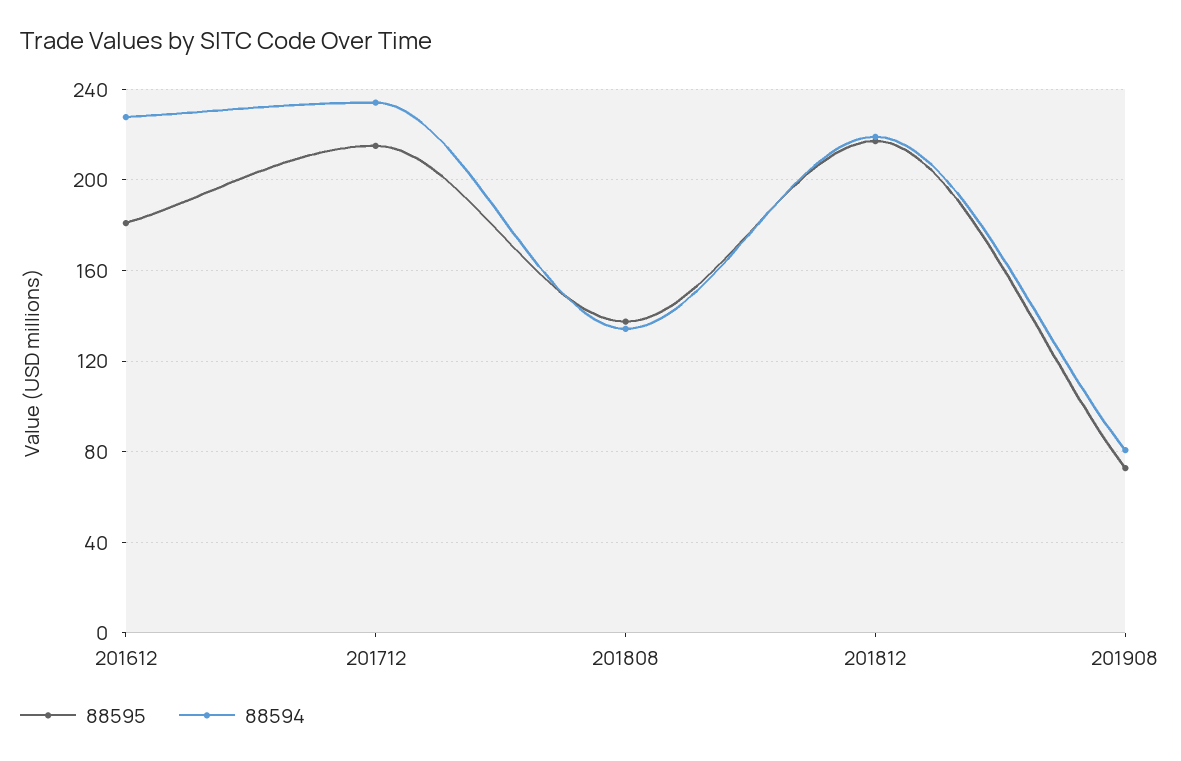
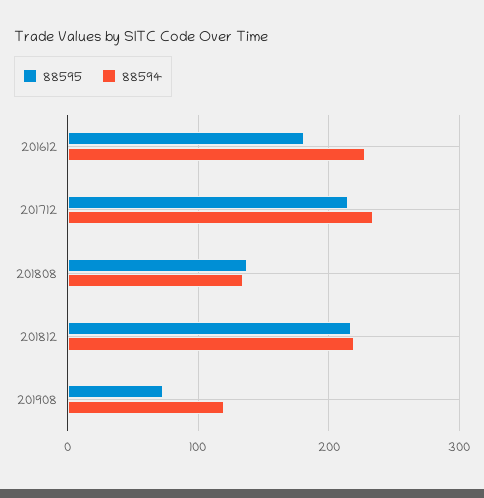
88594, 201908: 80 -> 120

